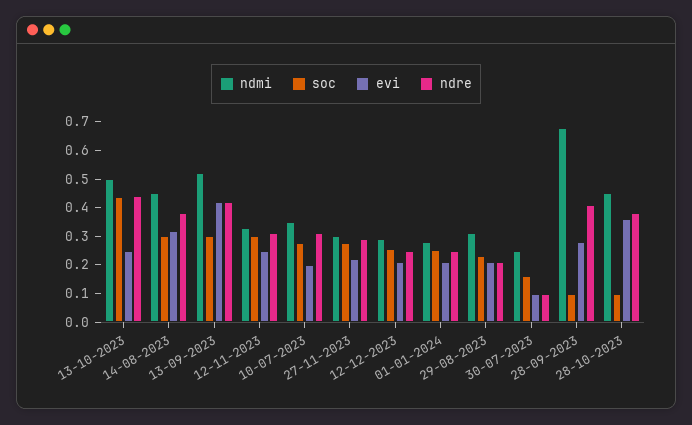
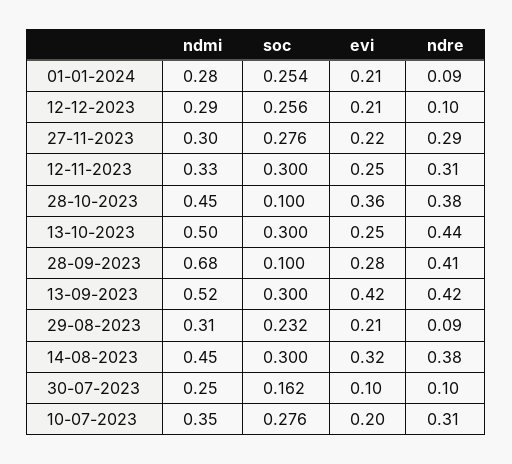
soc, 13-10-2023: 0.45 -> 0.3
ndre, 12-12-2023: 0.25 -> 0.1
ndre, 01-01-2024: 0.25 -> 0.09
ndre, 29-08-2023: 0.2 -> 0.09

